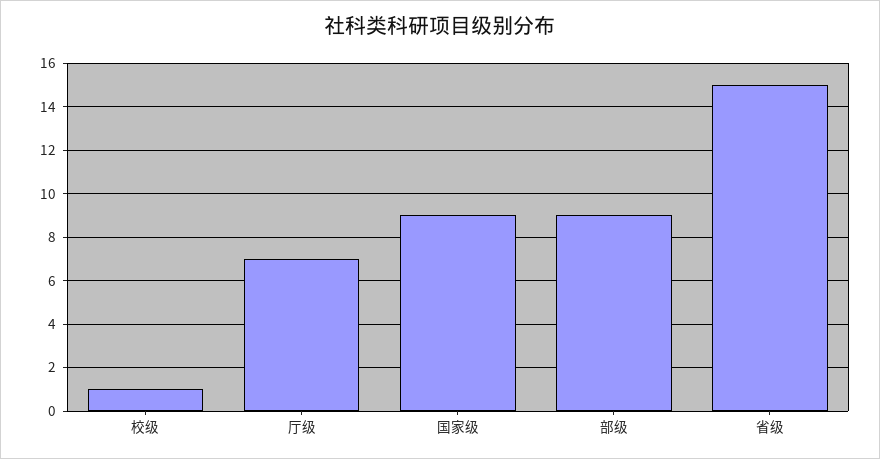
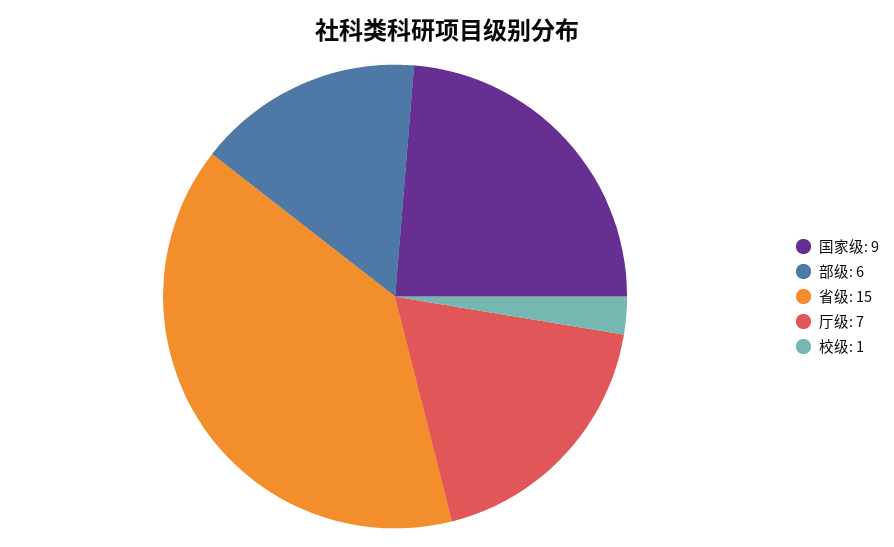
部级: 9 -> 6

